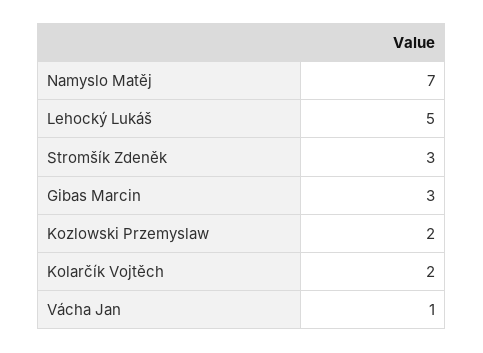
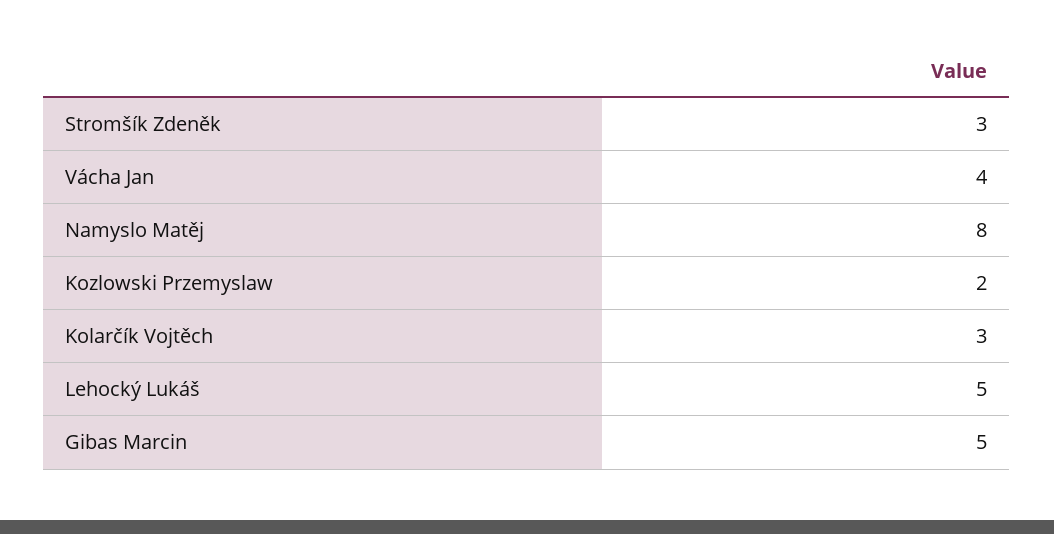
Namyslo Matěj: 7 -> 8
Gibas Marcin: 3 -> 5
Kolarčík Vojtěch: 2 -> 3
Vácha Jan: 1 -> 4

